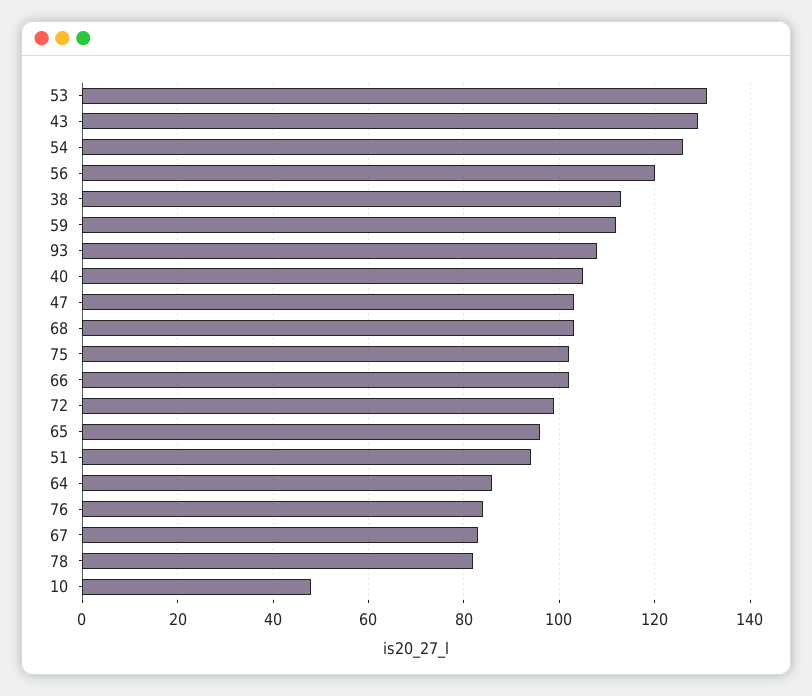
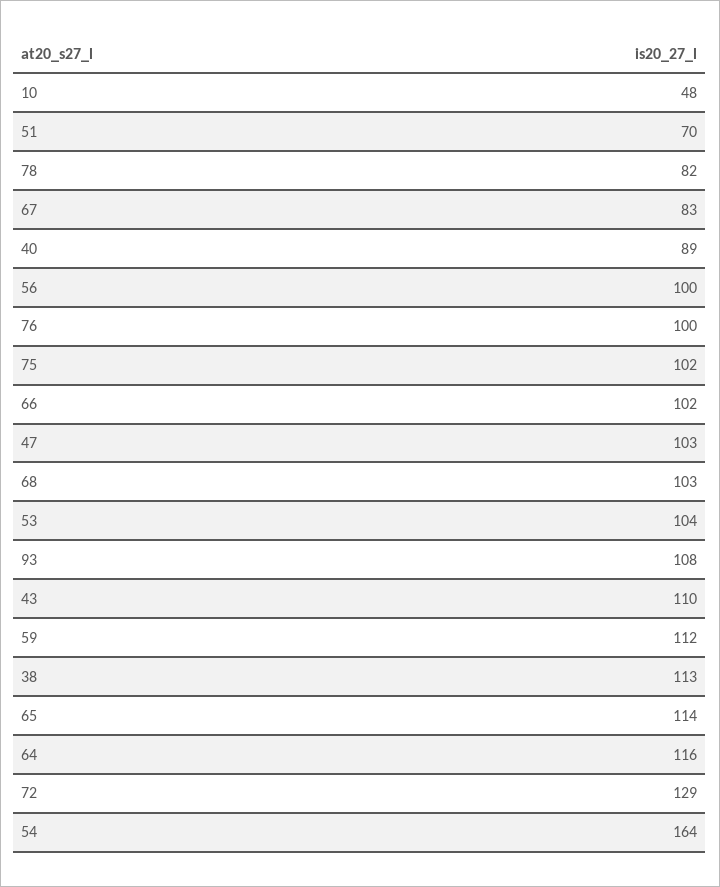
53: 130 -> 104
43: 130 -> 110
54: 125 -> 164
56: 120 -> 100
40: 105 -> 89
72: 100 -> 129
65: 95 -> 114
51: 95 -> 70
64: 85 -> 116
76: 85 -> 100

